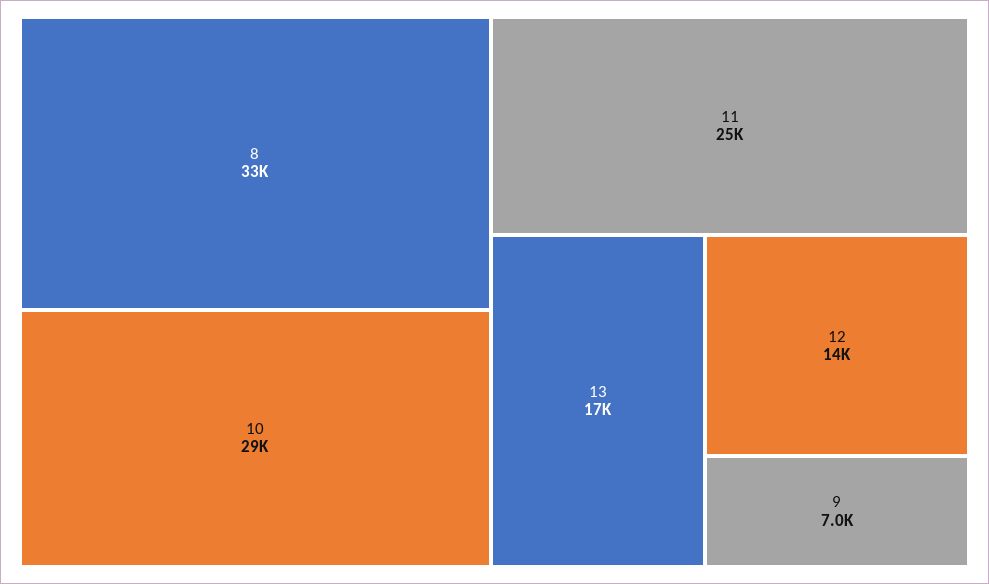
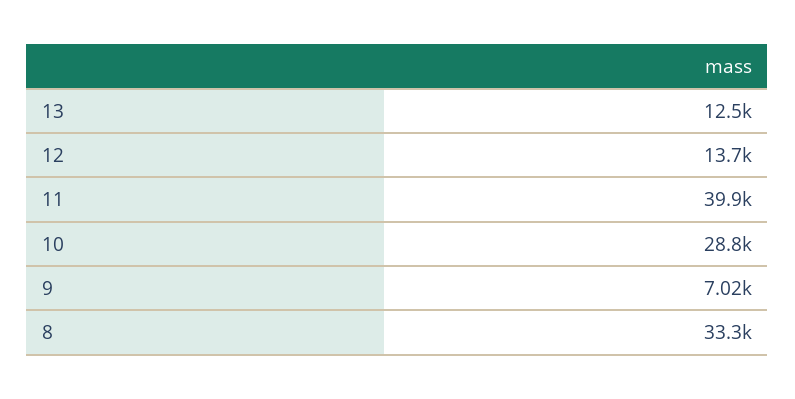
11: 25000 -> 39900
13: 17000 -> 12500

